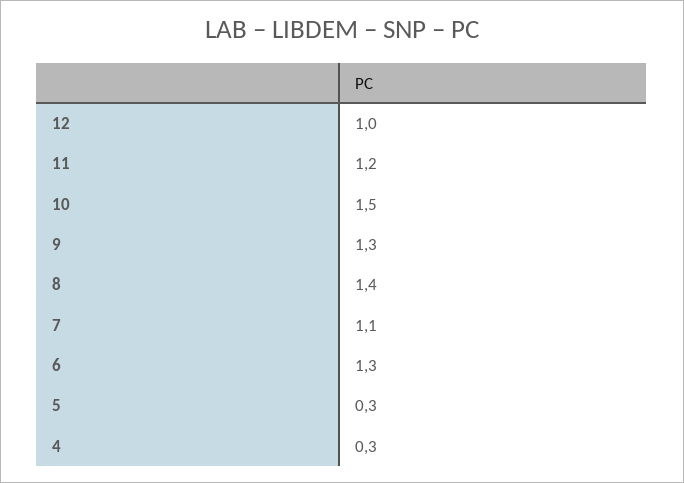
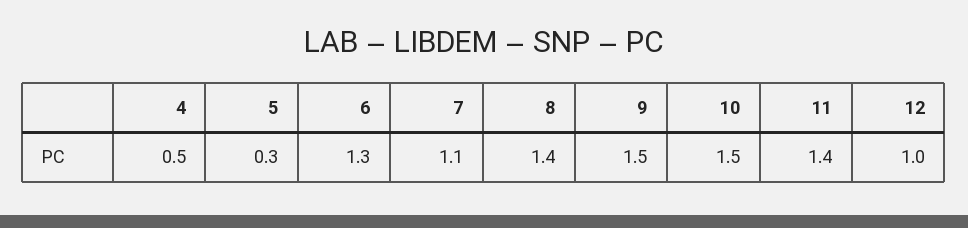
11: 1.2 -> 1.4
9: 1.3 -> 1.5
4: 0.3 -> 0.5

